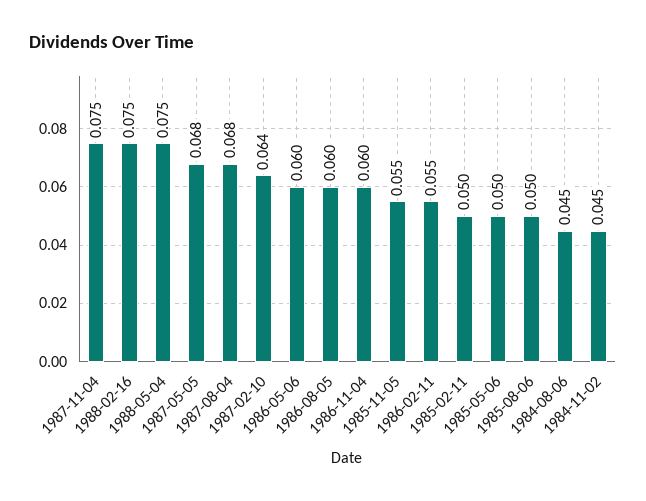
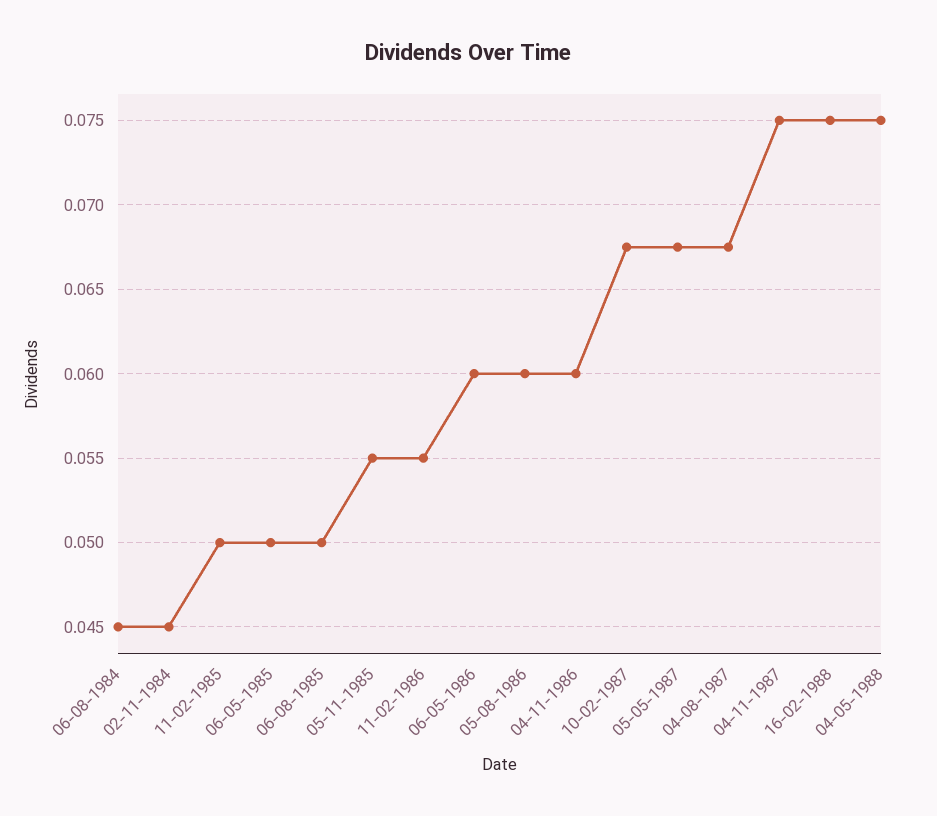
1987-02-10: 0.064 -> 0.0675

